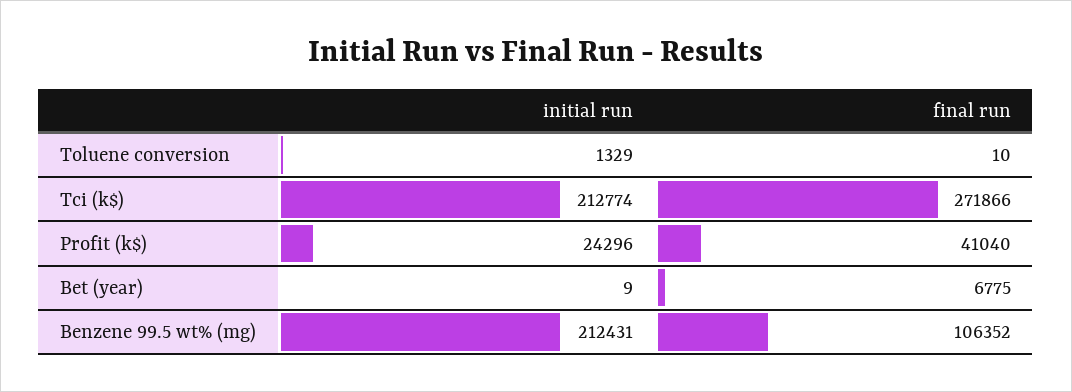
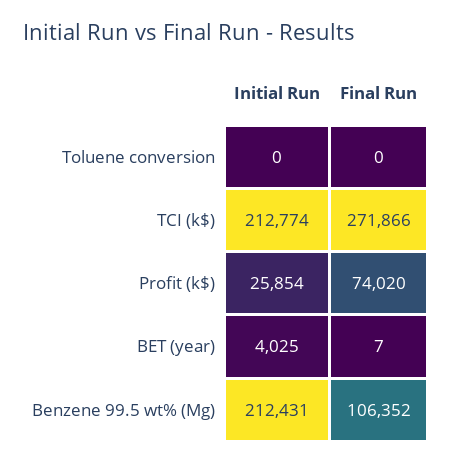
initial run, Toluene conversion: 1329 -> 0
final run, Toluene conversion: 10 -> 0
initial run, Profit (k$): 24296 -> 25854
final run, Profit (k$): 41040 -> 74020
initial run, Bet (year): 9 -> 4025
final run, Bet (year): 6775 -> 7

